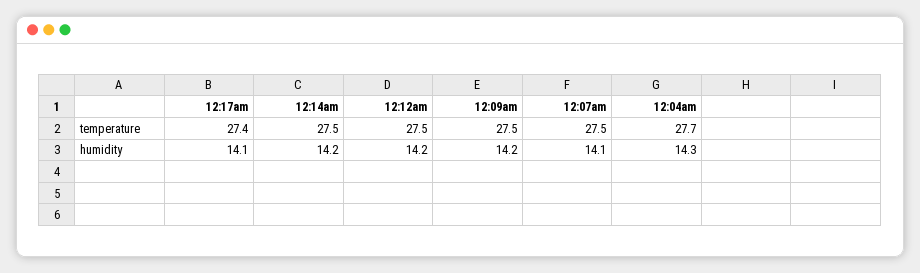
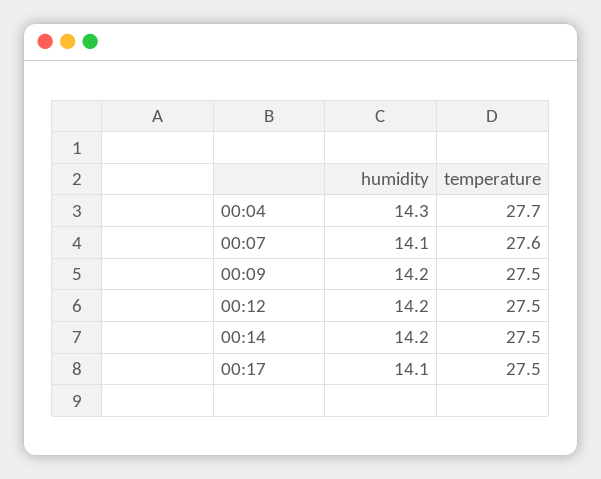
12:17am, temperature: 27.4 -> 27.5
12:07am, temperature: 27.5 -> 27.6

